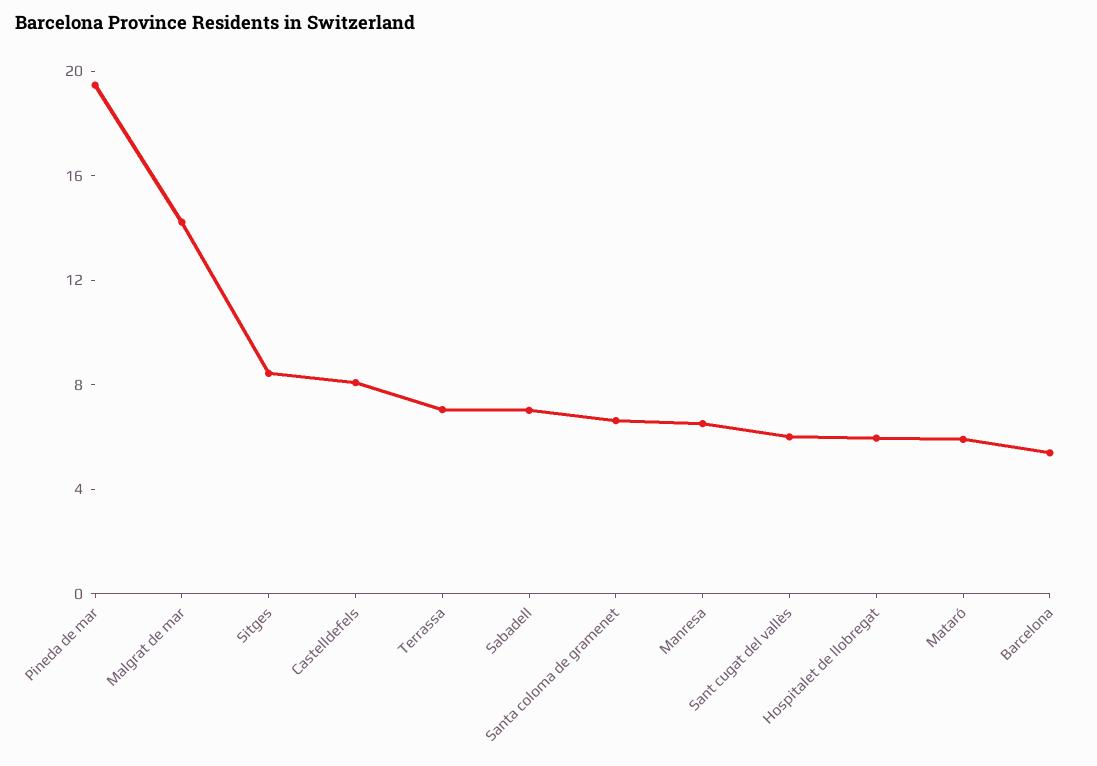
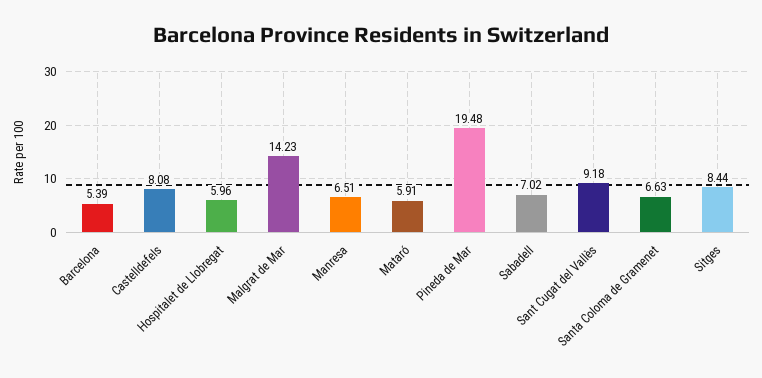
Terrassa: 7 -> none
Sant cugat del vallès: 6 -> 9.18

